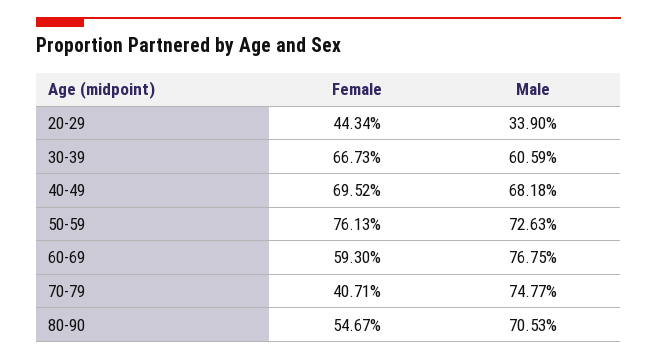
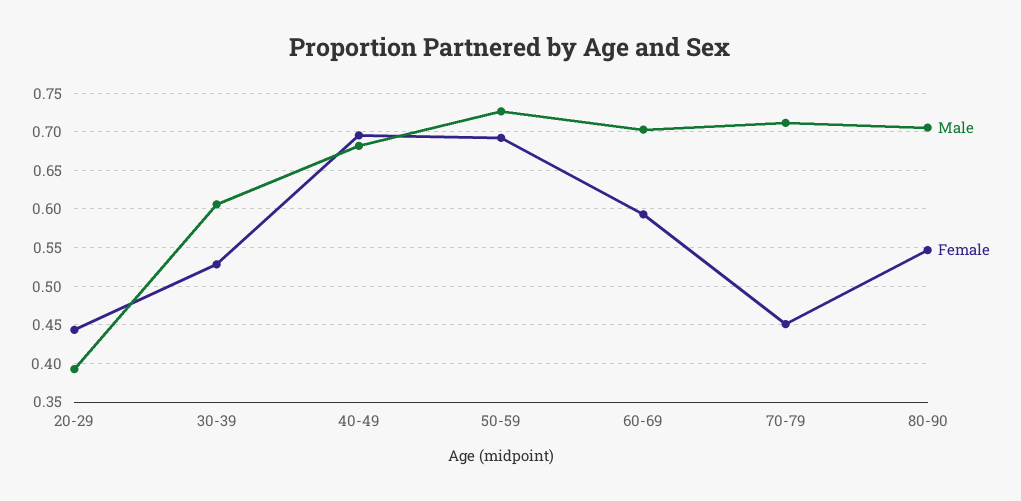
Male, 20-29: 0.339 -> 0.39
Female, 30-39: 0.6673 -> 0.53
Female, 50-59: 0.7613 -> 0.69
Male, 60-69: 0.7675 -> 0.7
Female, 70-79: 0.4071 -> 0.45
Male, 70-79: 0.7477 -> 0.71

